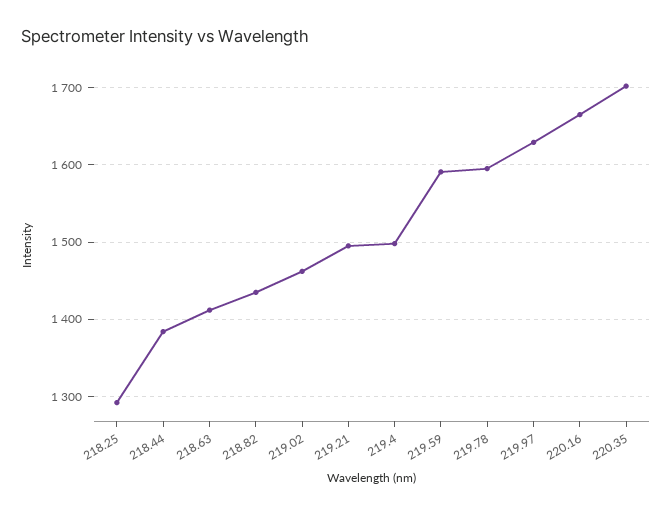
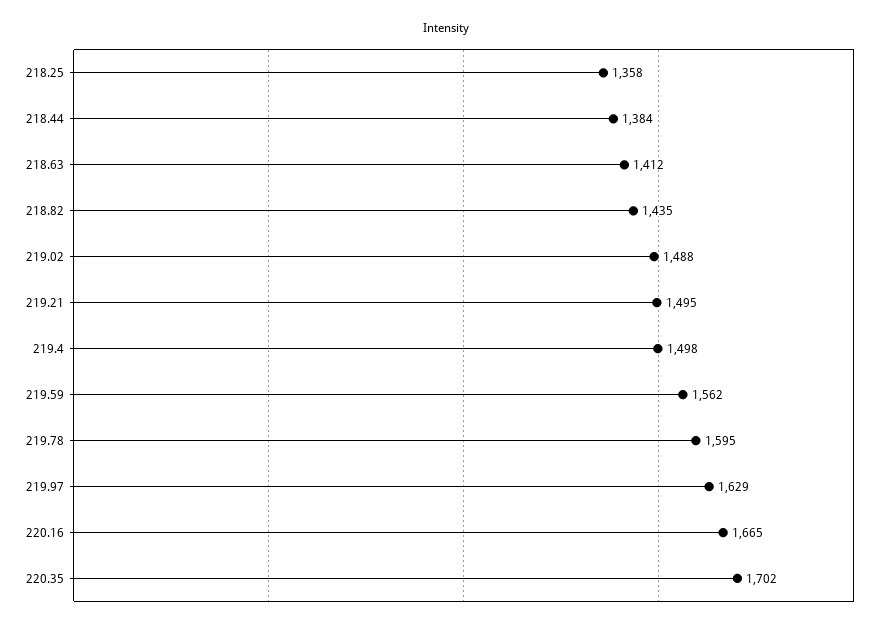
218.25: 1290 -> 1358
219.02: 1460 -> 1488
219.59: 1590 -> 1562

